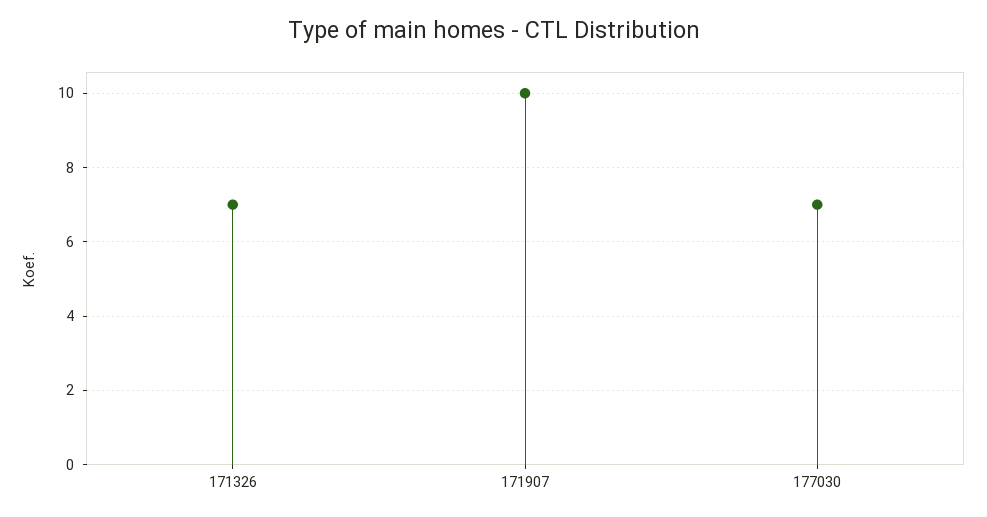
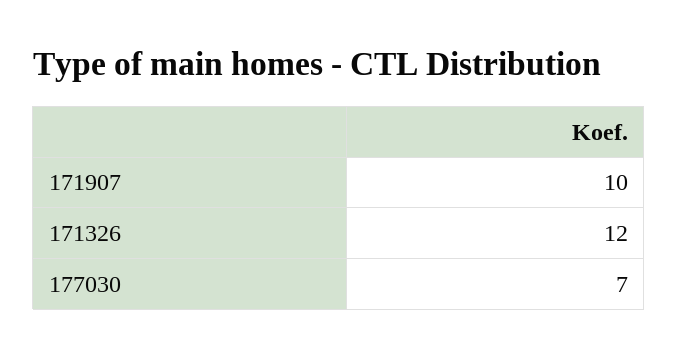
171326: 7 -> 12

